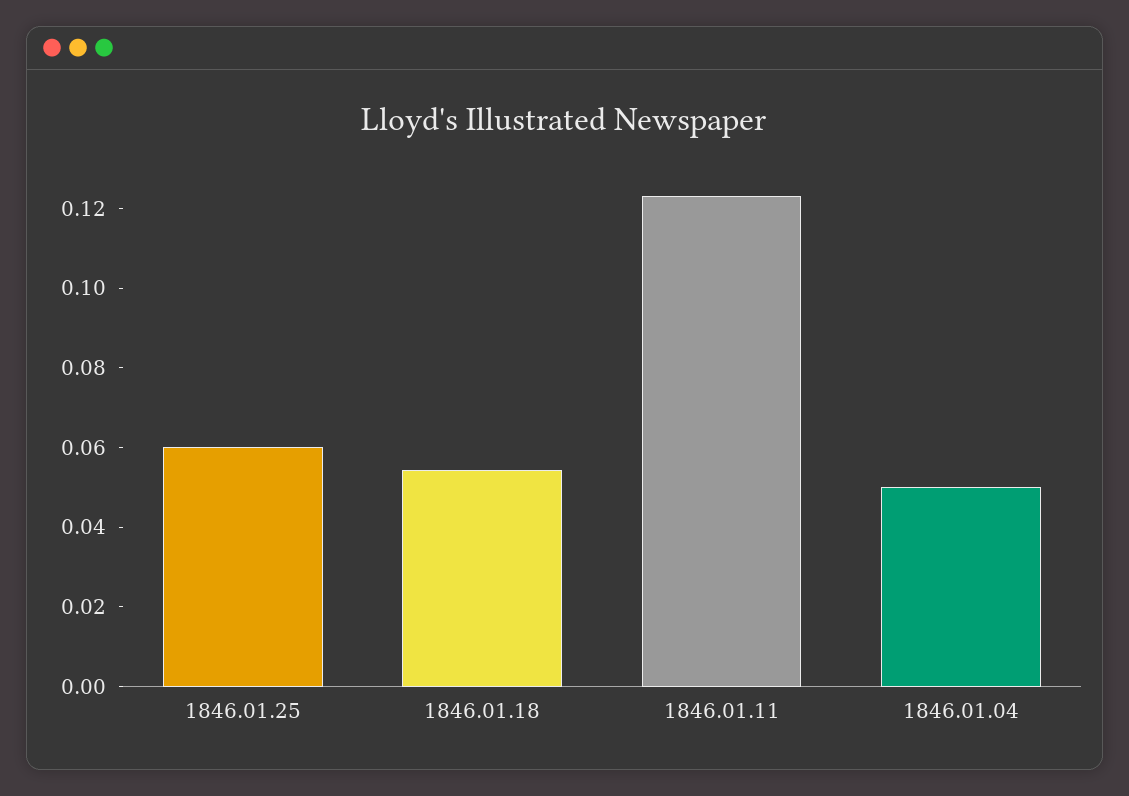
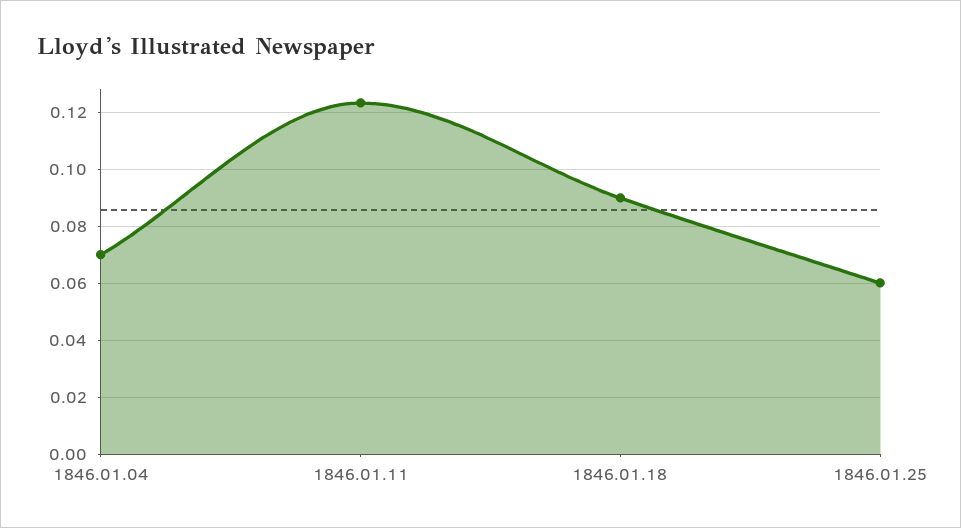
1846.01.18: 0.055 -> 0.09
1846.01.04: 0.05 -> 0.07

